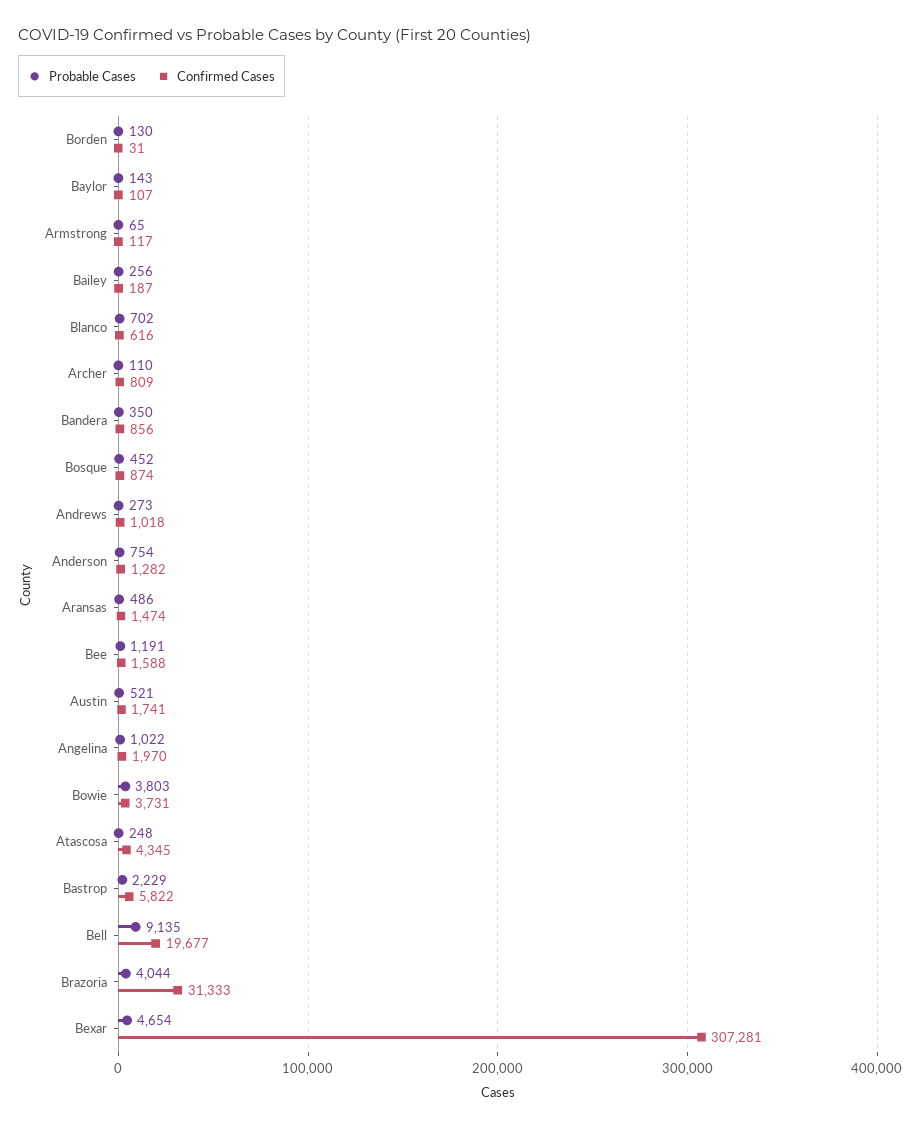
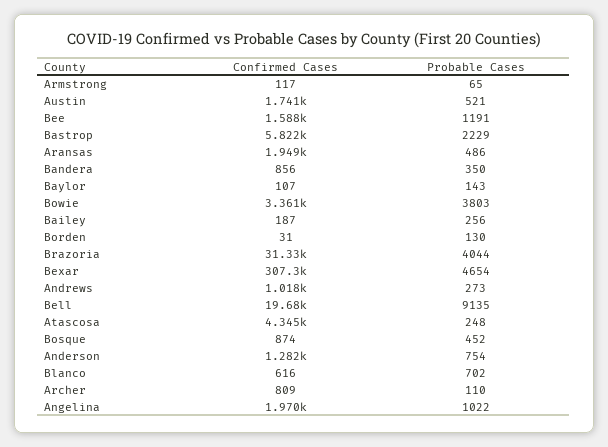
Confirmed Cases, Aransas: 1474 -> 1949
Confirmed Cases, Bowie: 3731 -> 3361

